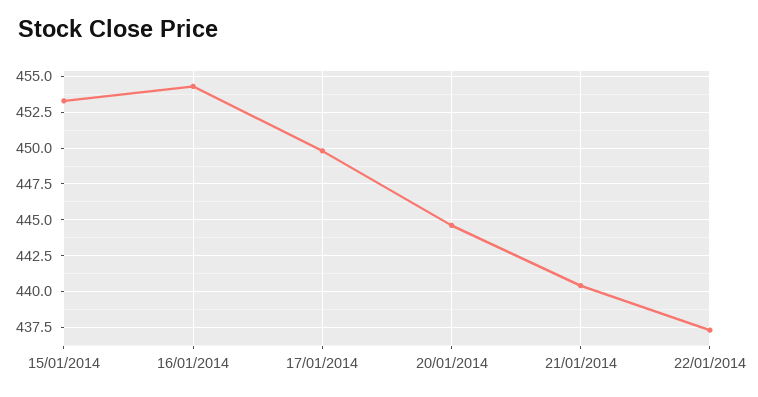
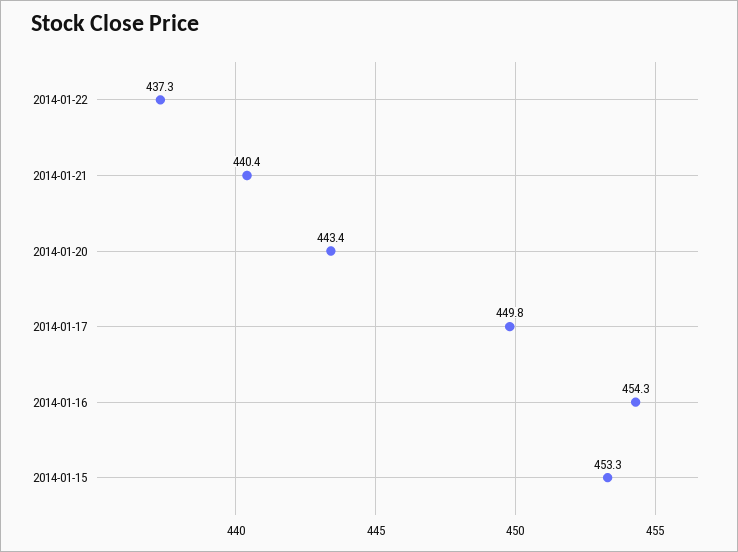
20/01/2014: 444.5 -> 443.4

